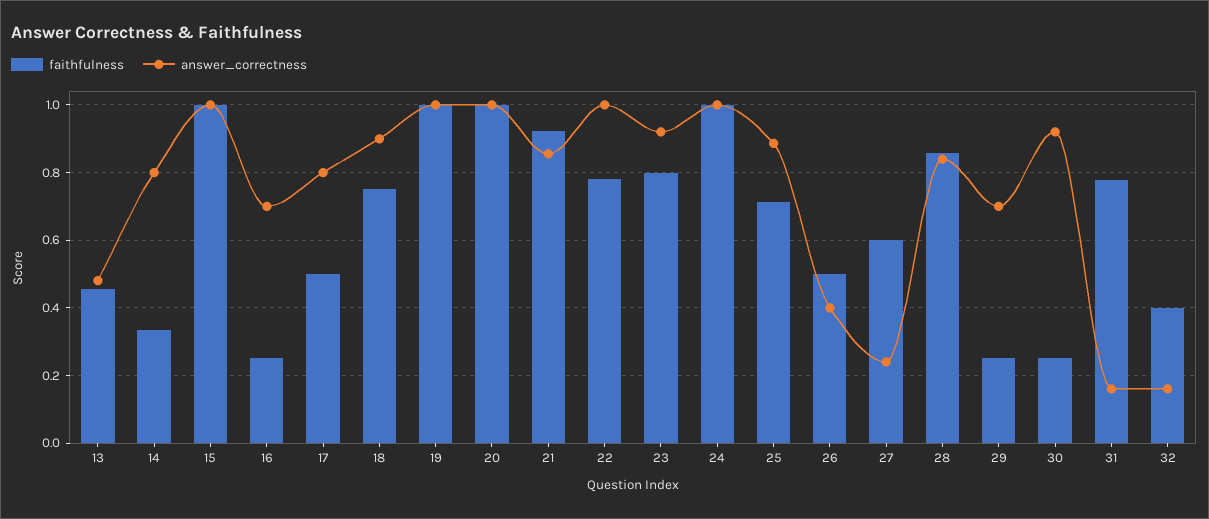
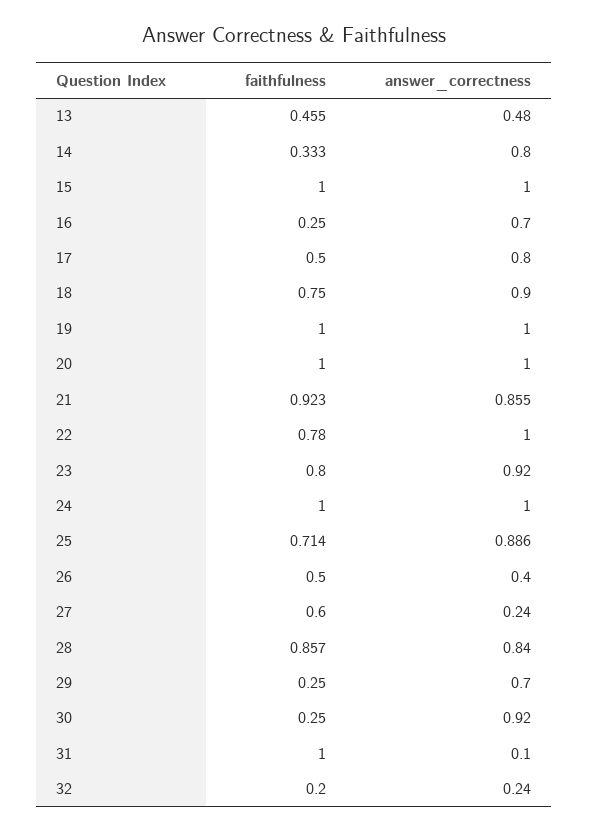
faithfulness, 31: 0.78 -> 1
answer_correctness, 31: 0.16 -> 0.1
faithfulness, 32: 0.4 -> 0.2
answer_correctness, 32: 0.16 -> 0.24

